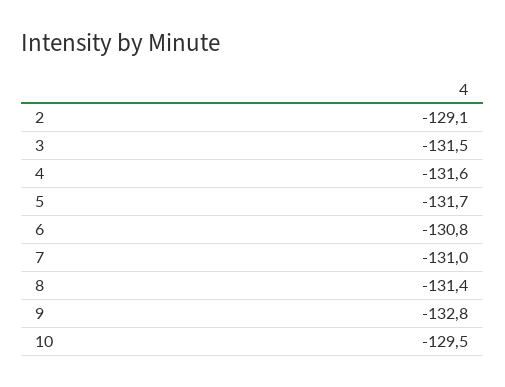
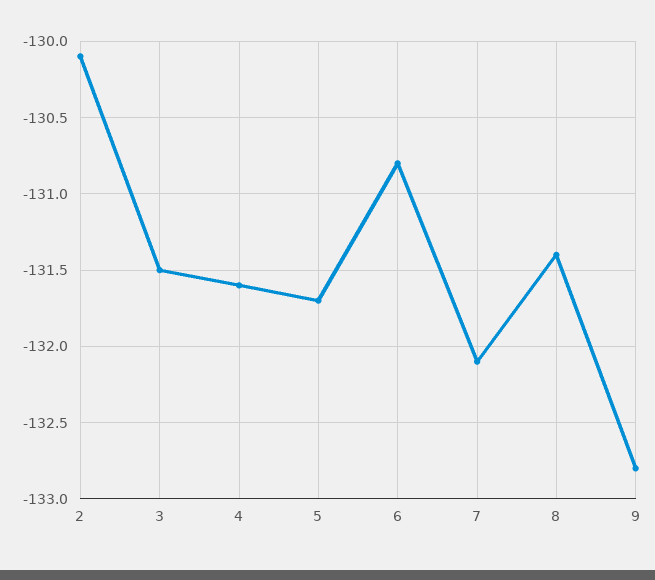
2: -129.1 -> -130.1
7: -131 -> -132.1
10: -129.5 -> none

